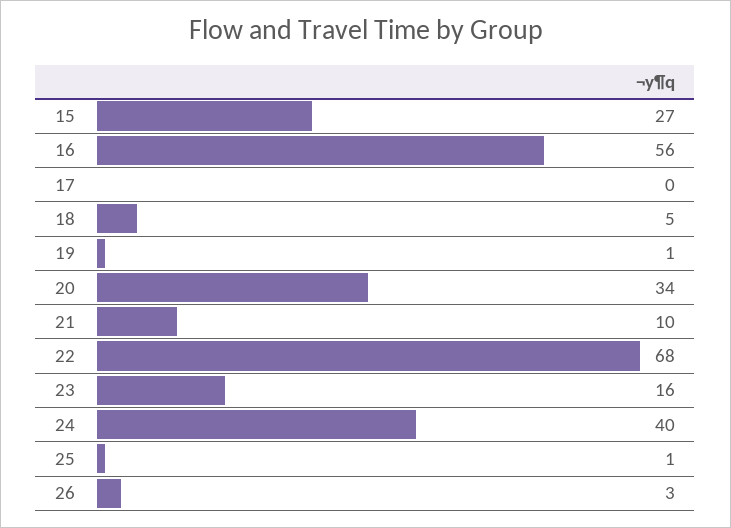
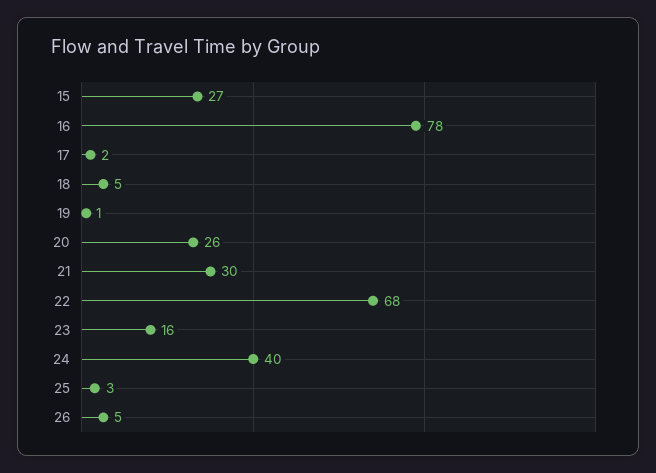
16: 56 -> 78
17: 0 -> 2
20: 34 -> 26
21: 10 -> 30
25: 1 -> 3
26: 3 -> 5

